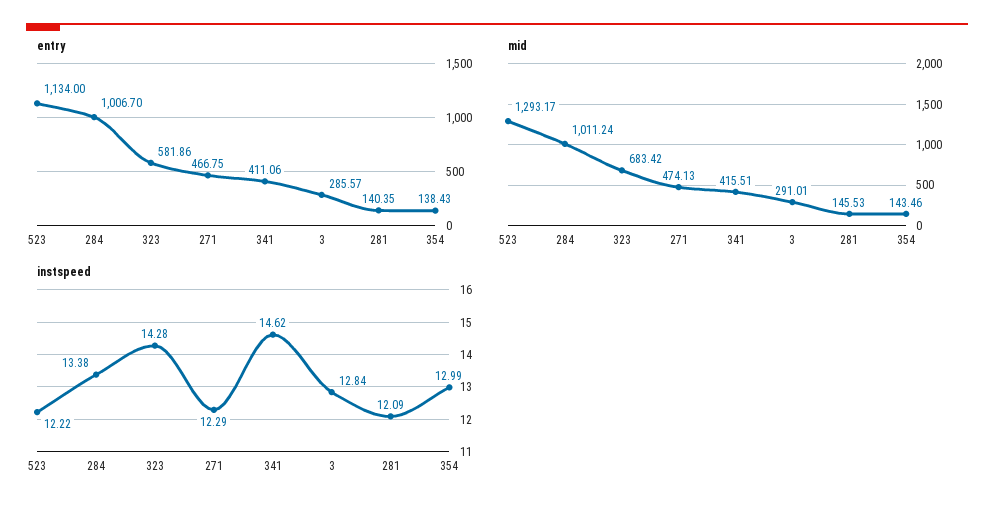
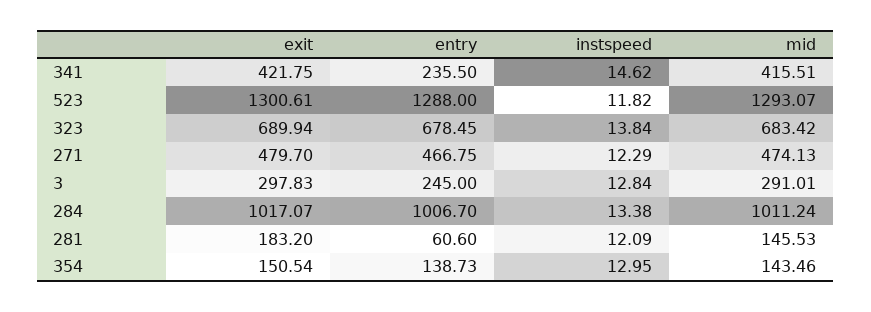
entry, 523: 1134 -> 1288
entry, 323: 581.86 -> 678.45
entry, 341: 411.06 -> 235.5
entry, 3: 285.57 -> 245
entry, 281: 140.35 -> 60.6
entry, 354: 138.43 -> 138.73
mid, 523: 1293.17 -> 1293.07
instspeed, 523: 12.22 -> 11.82
instspeed, 323: 14.28 -> 13.84
instspeed, 354: 12.99 -> 12.95
exit, 341: none -> 421.75
exit, 523: none -> 1300.61
exit, 323: none -> 689.94
exit, 271: none -> 479.7
exit, 3: none -> 297.83
exit, 284: none -> 1017.07
exit, 281: none -> 183.2
exit, 354: none -> 150.54

